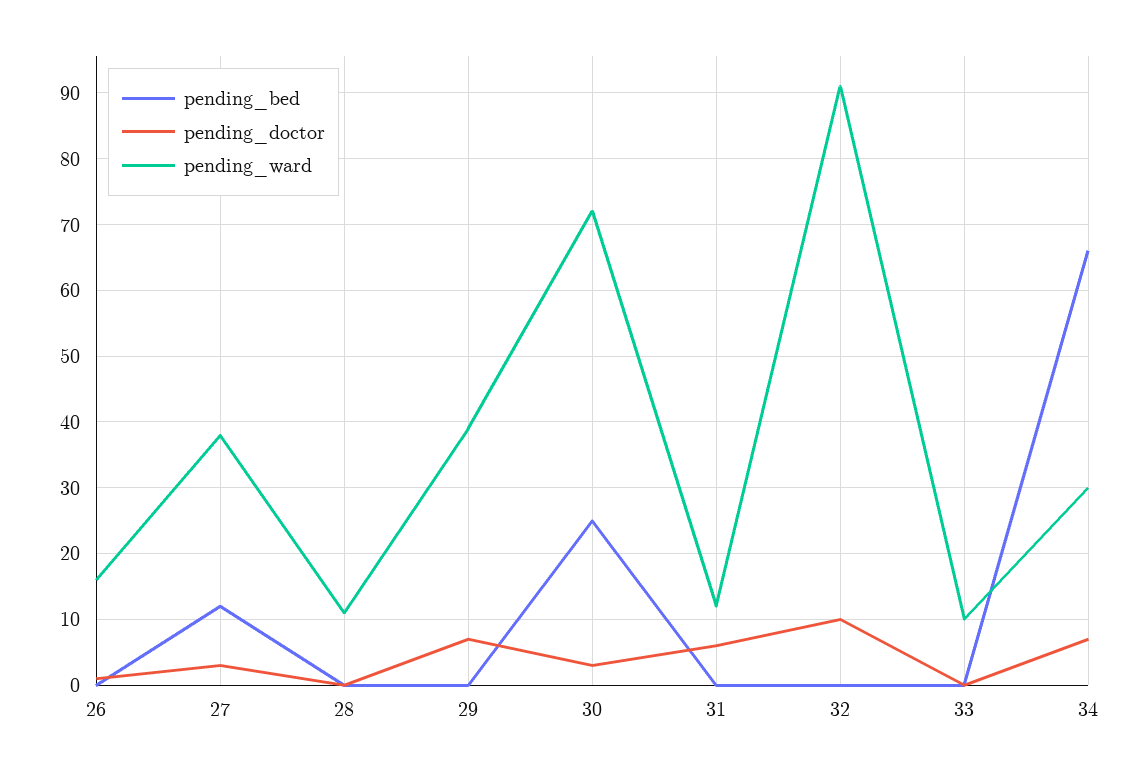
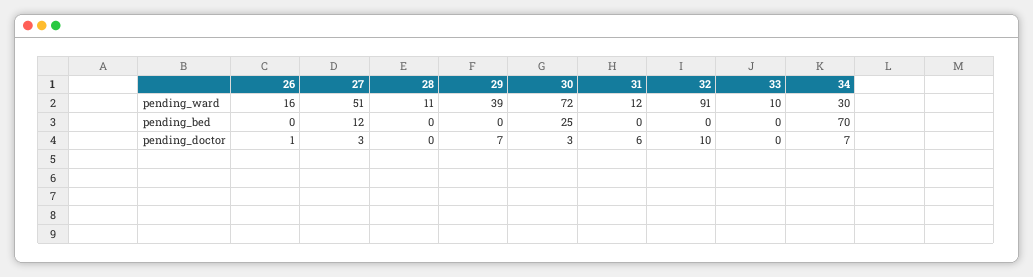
pending_ward, 27: 38 -> 51
pending_bed, 34: 66 -> 70

